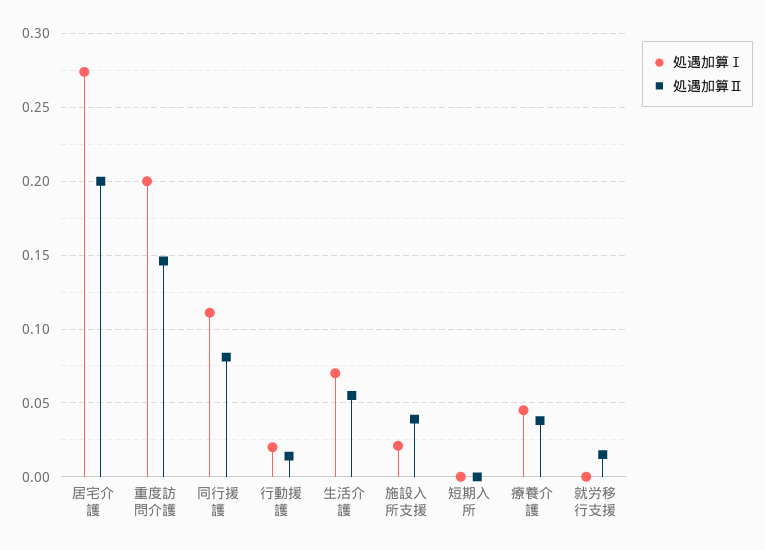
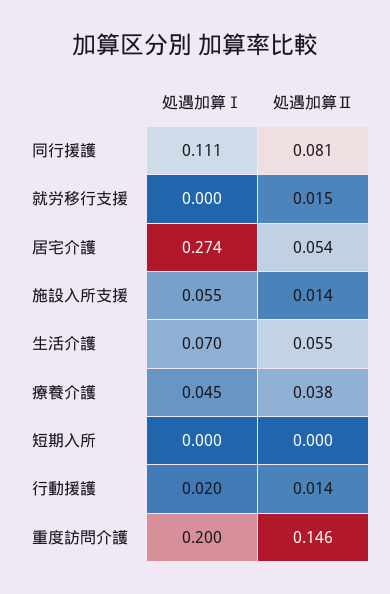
処遇加算Ⅱ, 居宅介護: 0.2 -> 0.054
処遇加算Ⅰ, 施設入所支援: 0.02 -> 0.055
処遇加算Ⅱ, 施設入所支援: 0.04 -> 0.014

